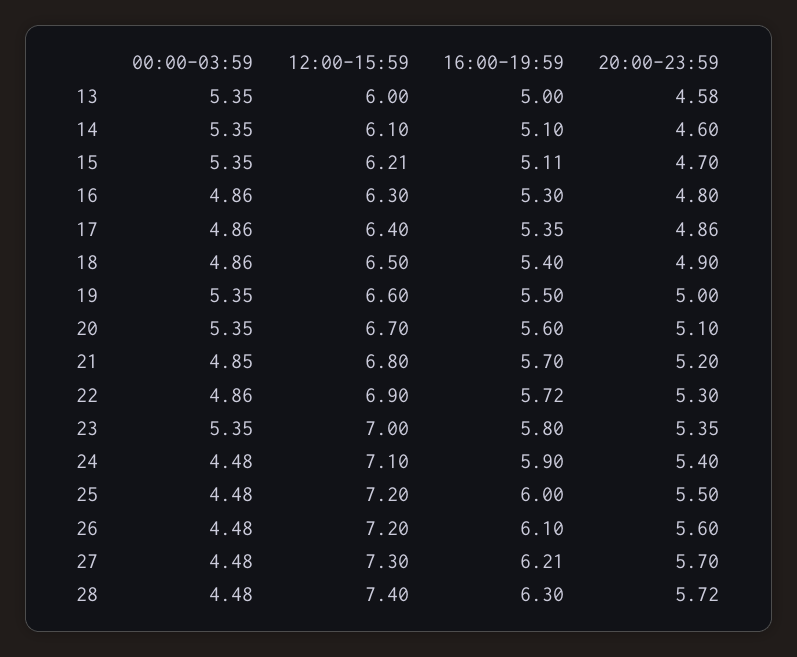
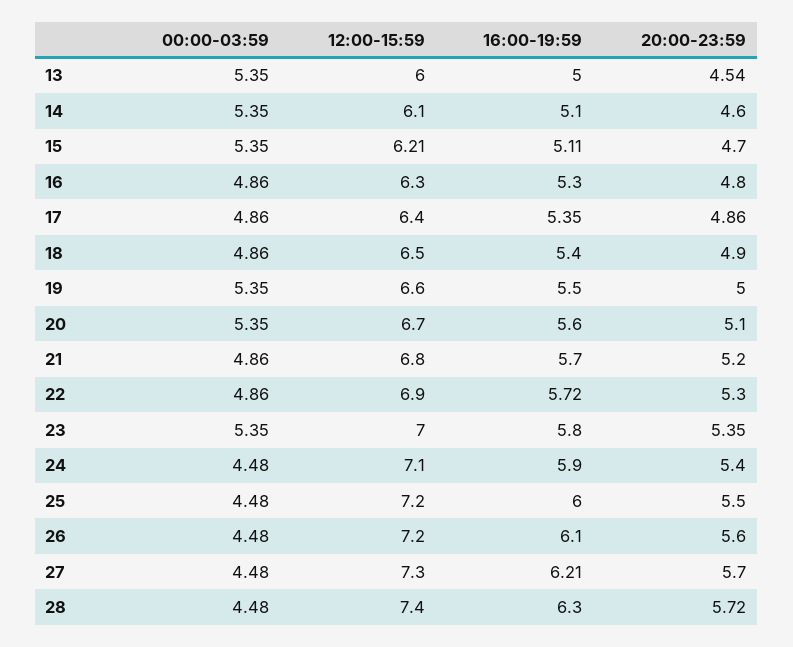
20:00-23:59, 13: 4.58 -> 4.54
00:00-03:59, 21: 4.85 -> 4.86

